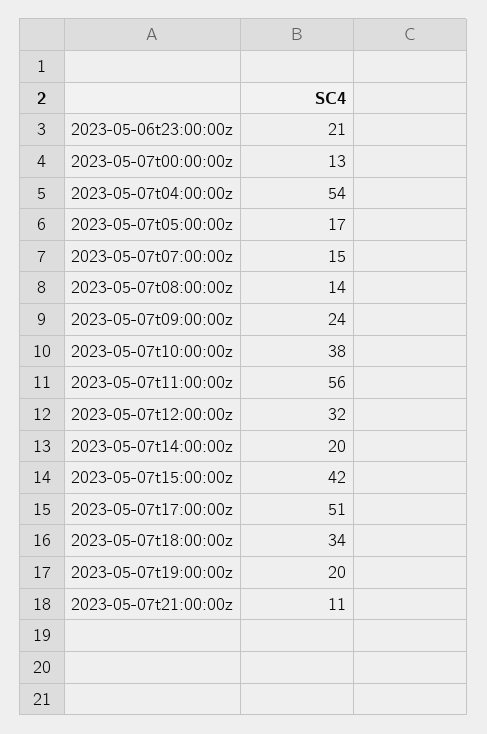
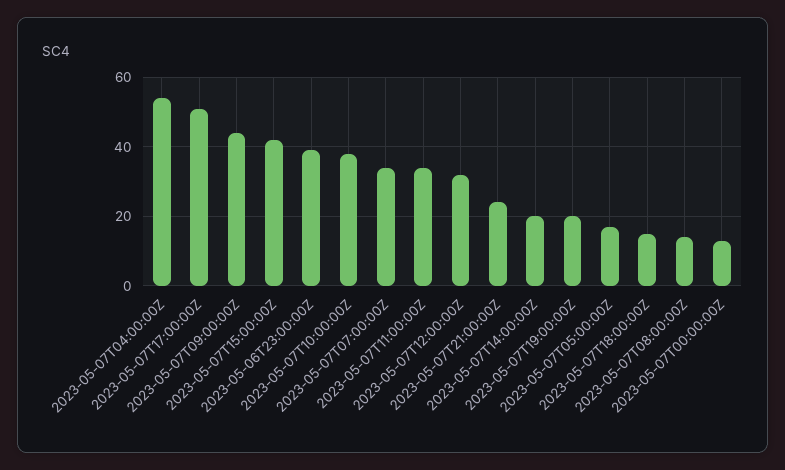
2023-05-06t23:00:00z: 21 -> 40
2023-05-07t07:00:00z: 15 -> 35
2023-05-07t09:00:00z: 24 -> 45
2023-05-07t11:00:00z: 56 -> 35
2023-05-07t18:00:00z: 34 -> 15
2023-05-07t21:00:00z: 11 -> 25

